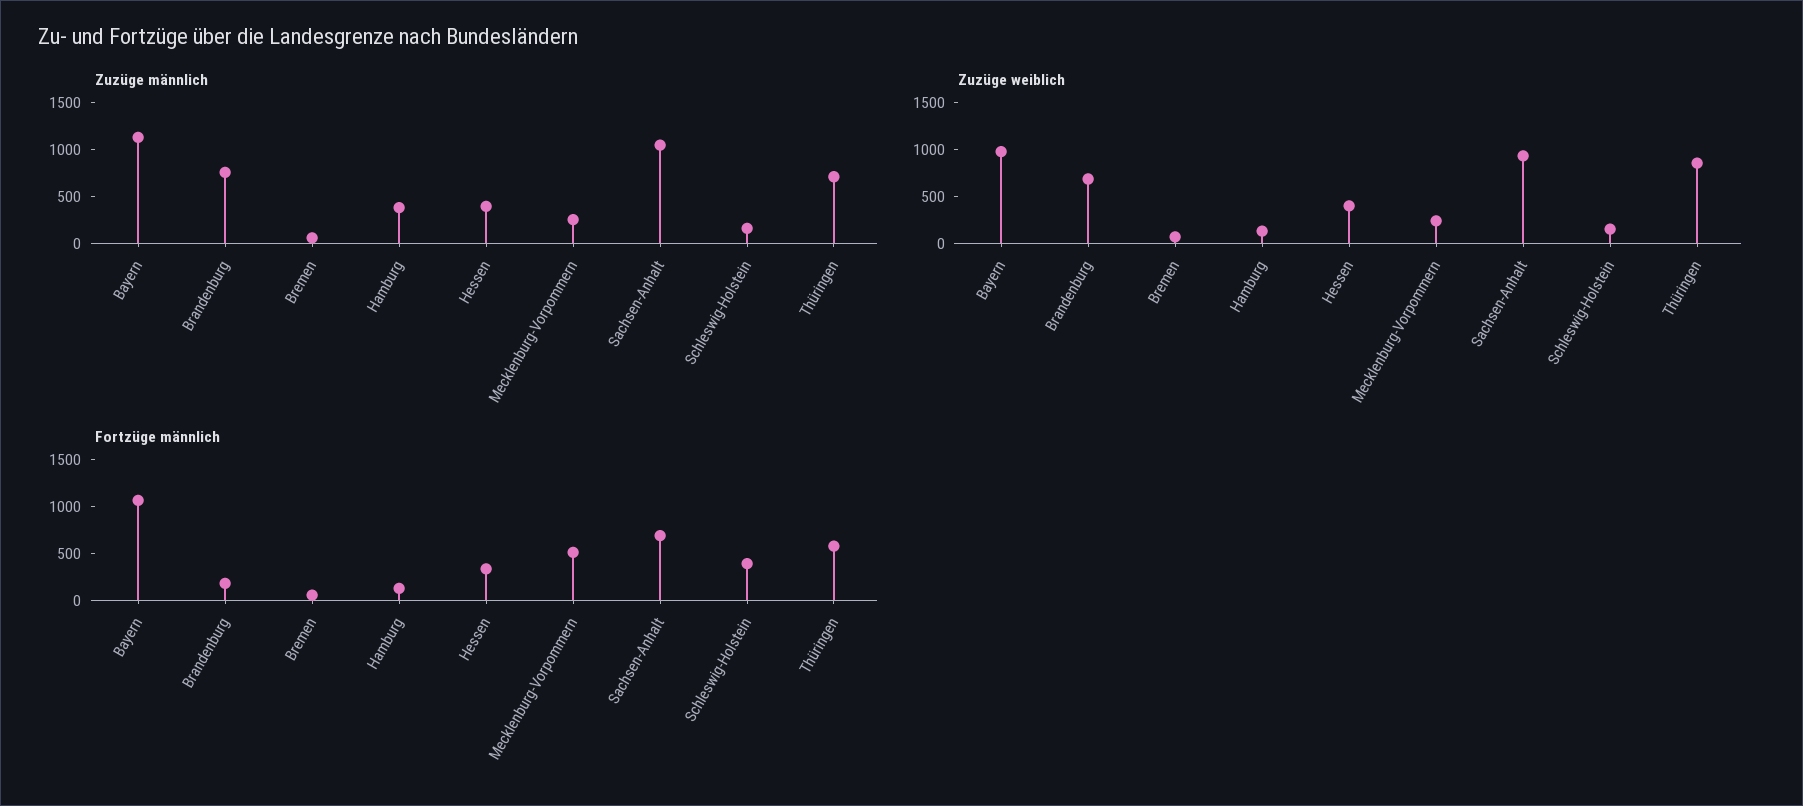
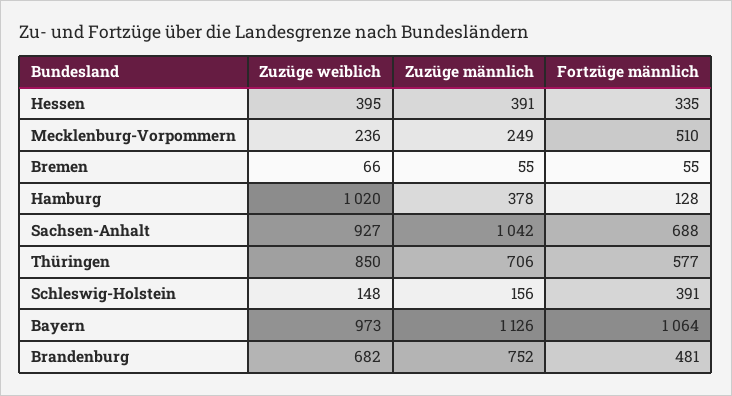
Zuzüge weiblich, Hamburg: 100 -> 1020
Fortzüge männlich, Brandenburg: 200 -> 481

